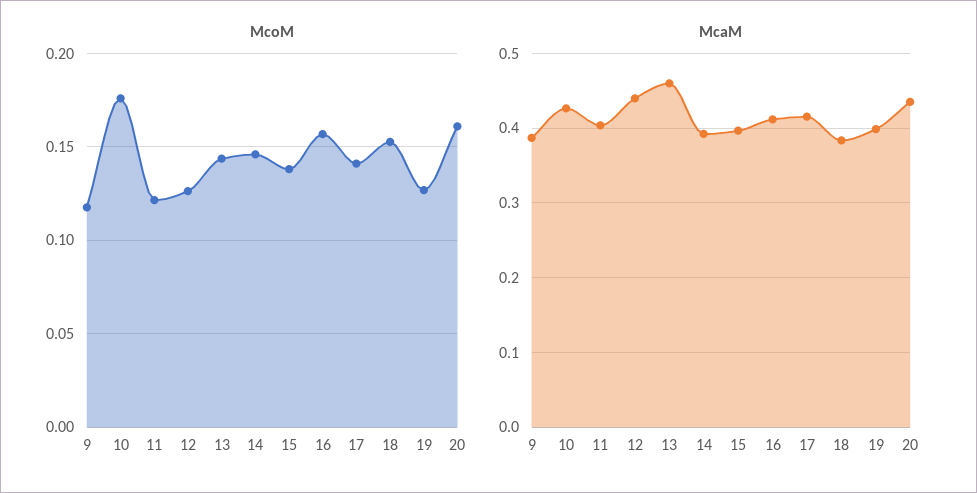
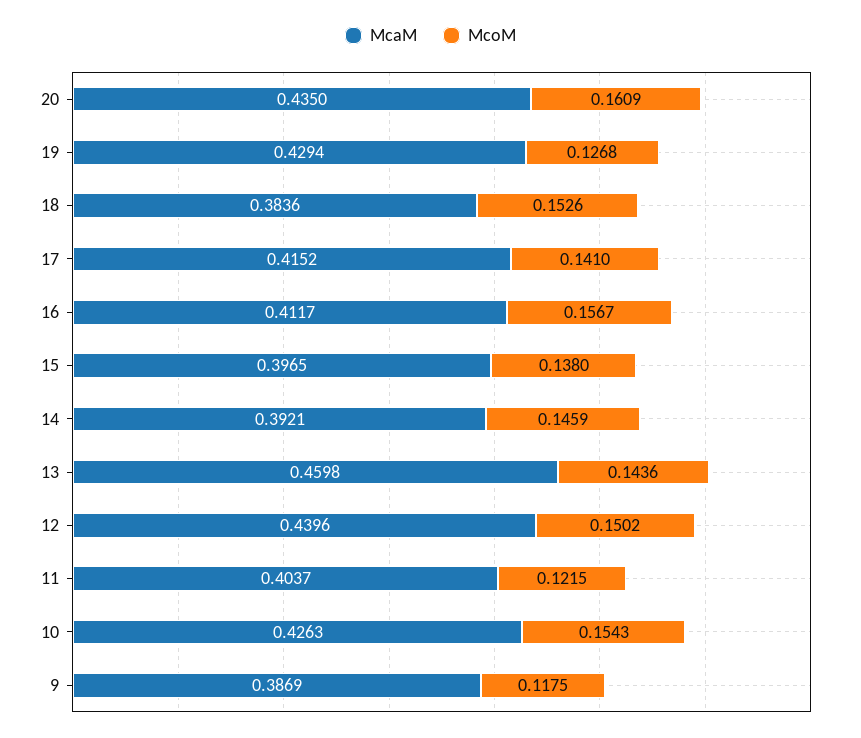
McoM, 10: 0.175 -> 0.1543
McoM, 12: 0.125 -> 0.1502
McaM, 19: 0.4 -> 0.4294

